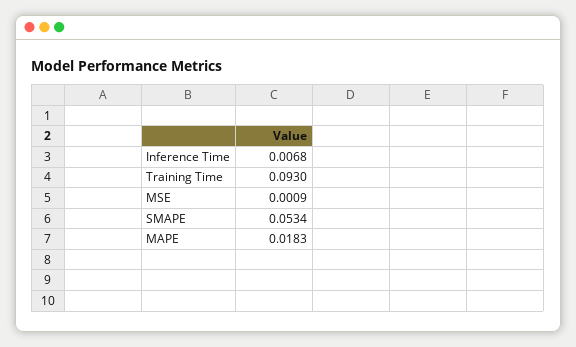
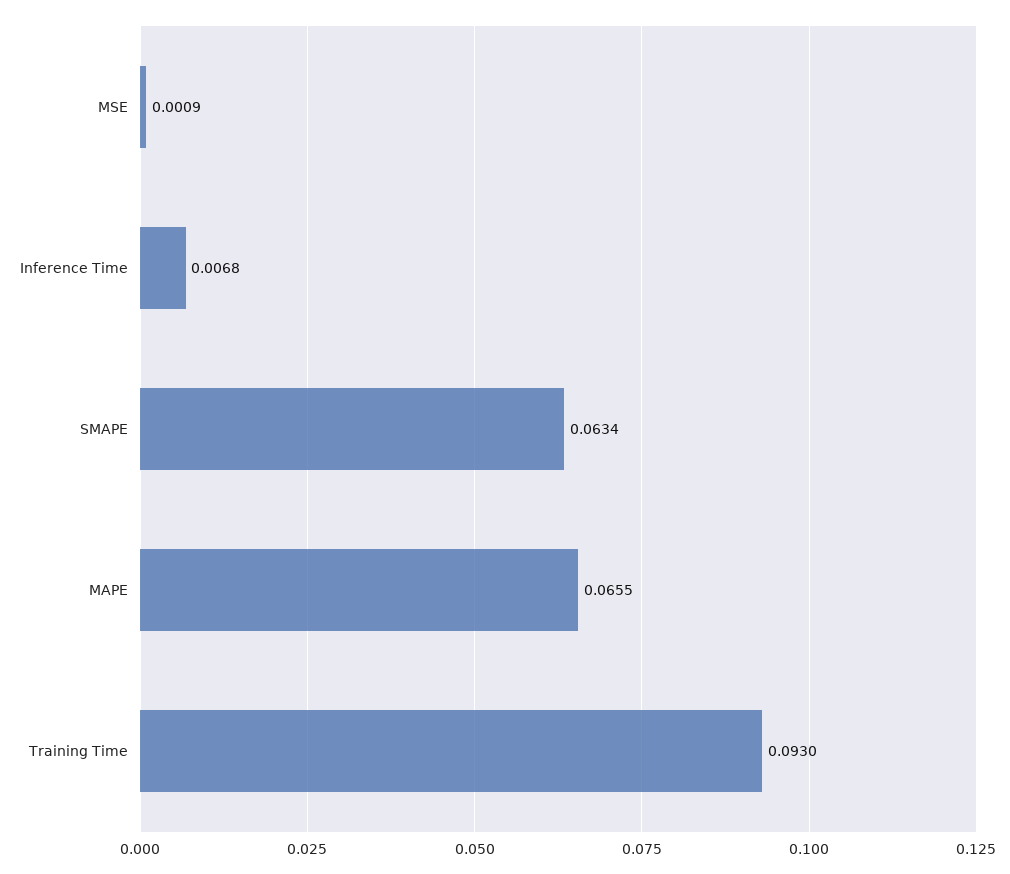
SMAPE: 0.0534 -> 0.0634
MAPE: 0.0183 -> 0.0655

